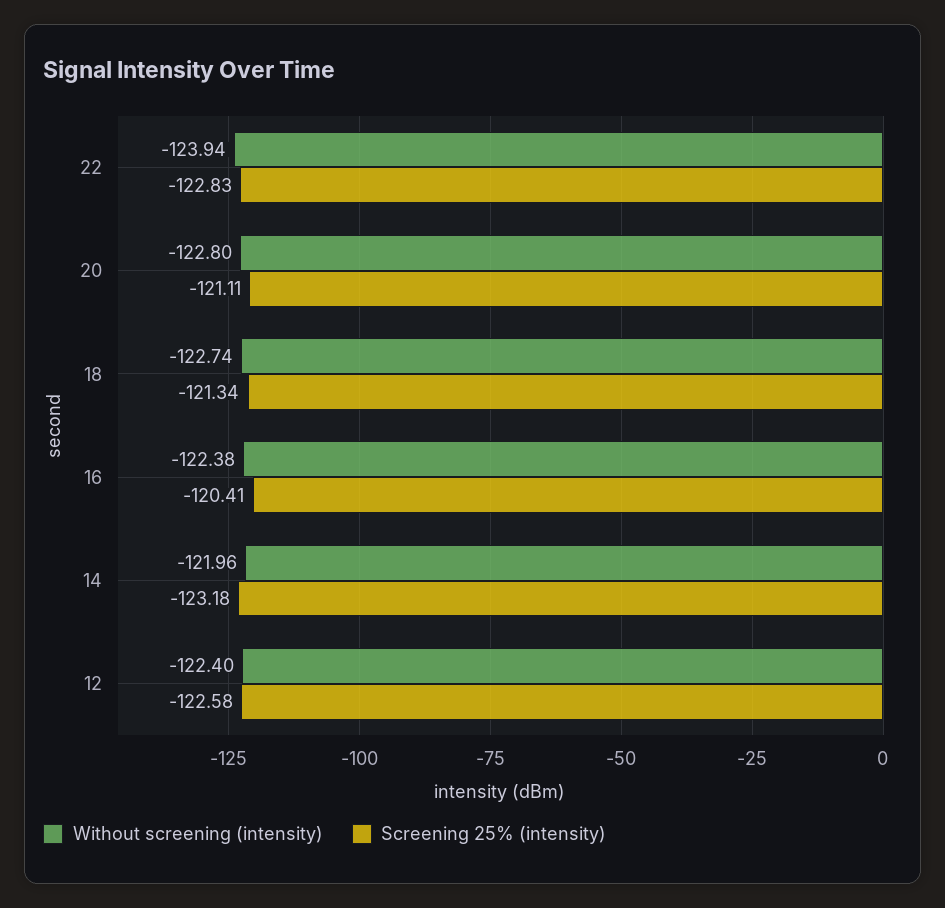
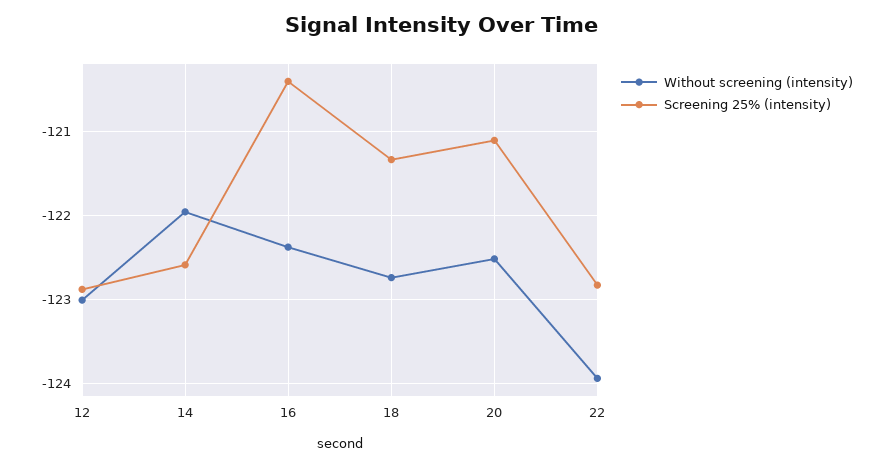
Without screening (intensity), 20: -122.8 -> -122.5
Screening 25% (intensity), 14: -123.18 -> -122.6
Without screening (intensity), 12: -122.4 -> -123
Screening 25% (intensity), 12: -122.58 -> -122.9

